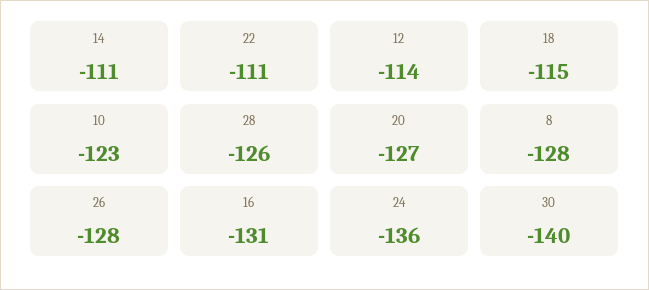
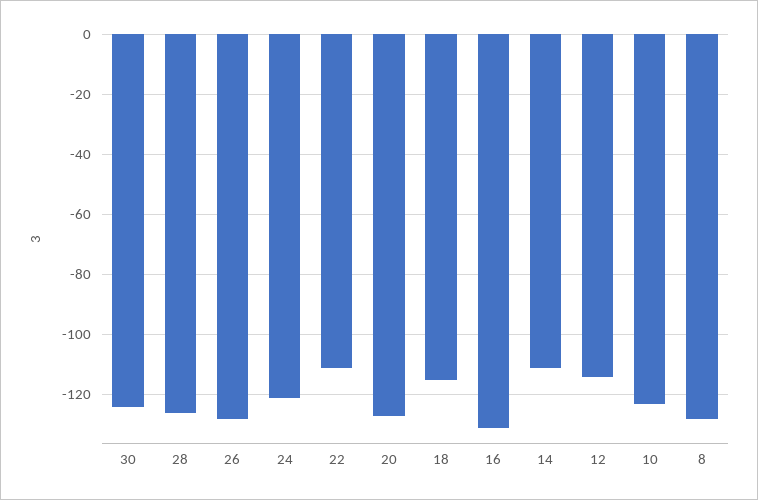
24: -136 -> -120
30: -140 -> -125

